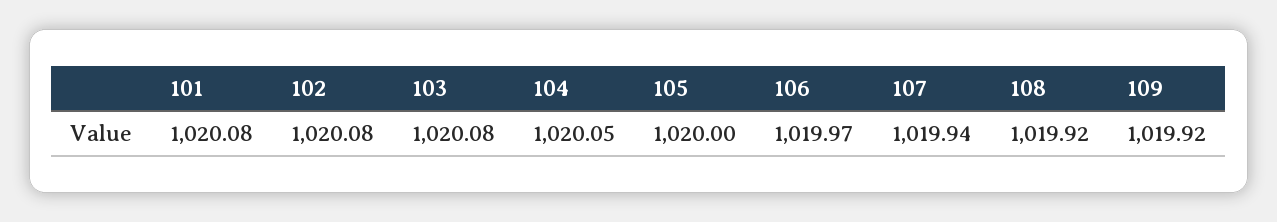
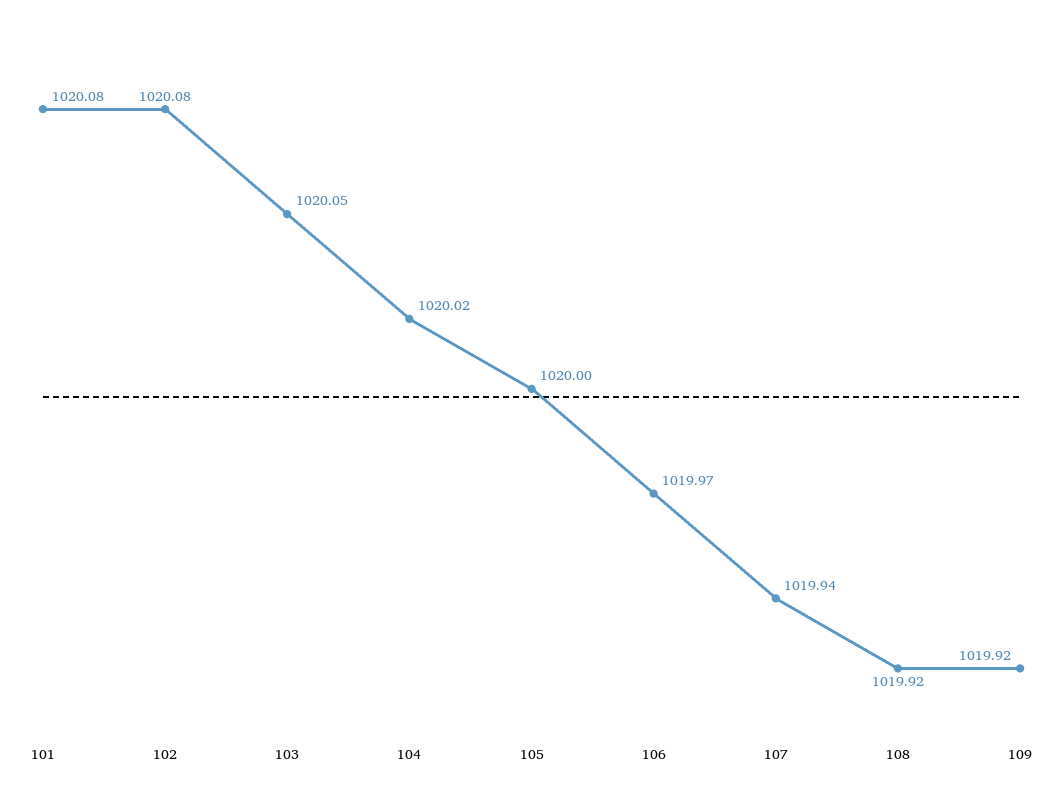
103: 1020.08 -> 1020.05
104: 1020.05 -> 1020.02

